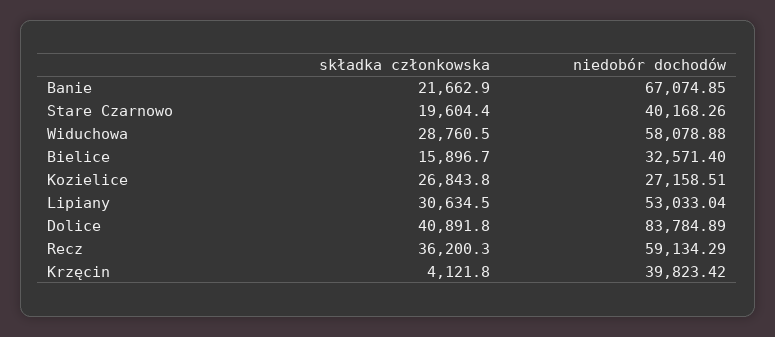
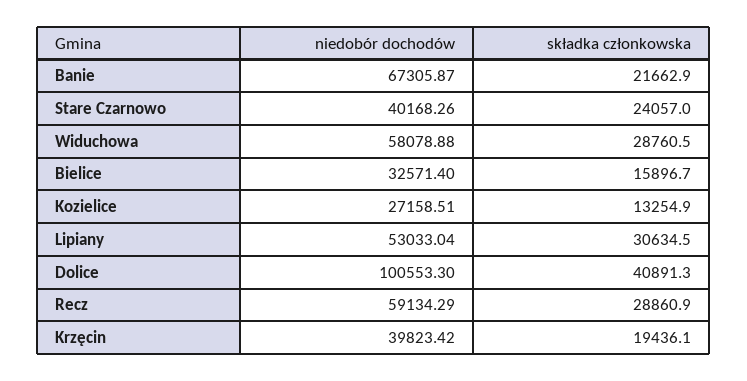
niedobór dochodów, Banie: 67074.85 -> 67305.87
składka członkowska, Stare Czarnowo: 19604.4 -> 24057
składka członkowska, Kozielice: 26843.8 -> 13254.9
składka członkowska, Dolice: 40891.8 -> 40891.3
niedobór dochodów, Dolice: 83784.89 -> 100553.3
składka członkowska, Recz: 36200.3 -> 28860.9
składka członkowska, Krzęcin: 4121.8 -> 19436.1

